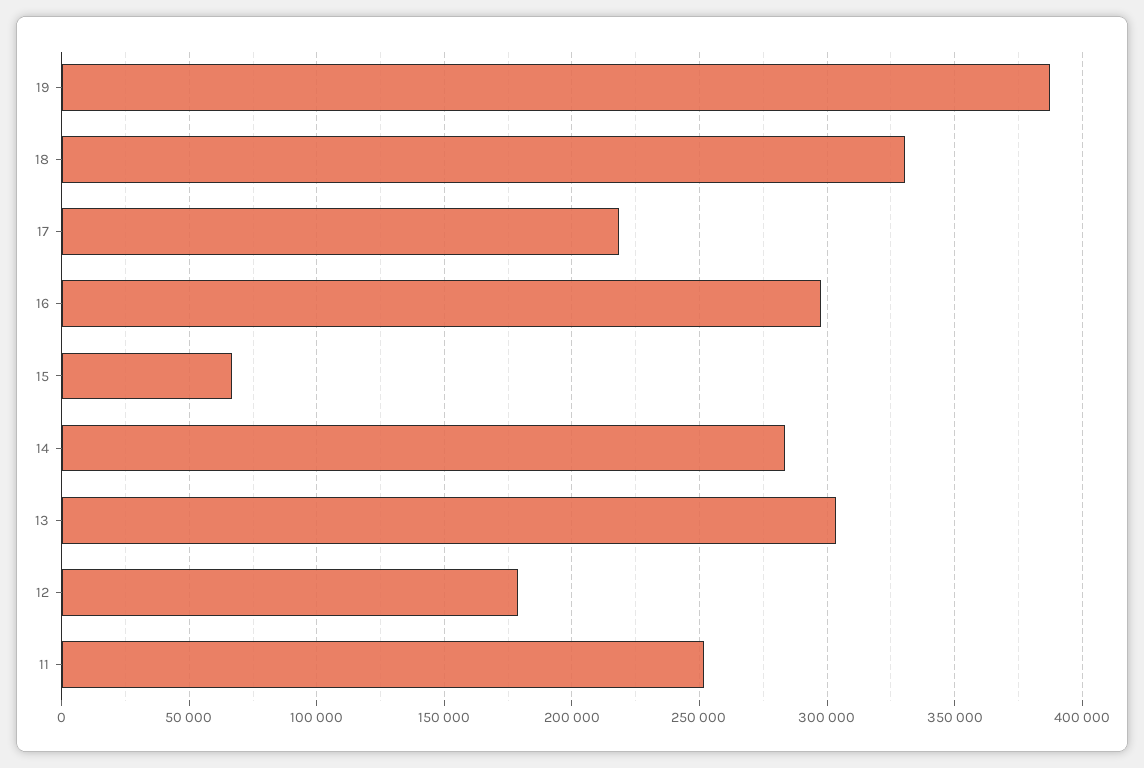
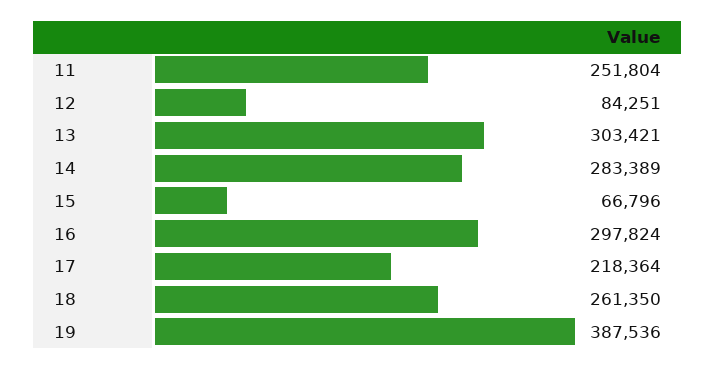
18: 330000 -> 261350
12: 180000 -> 84251

